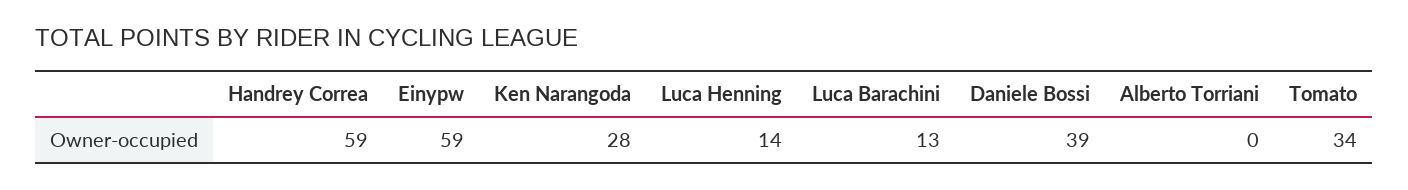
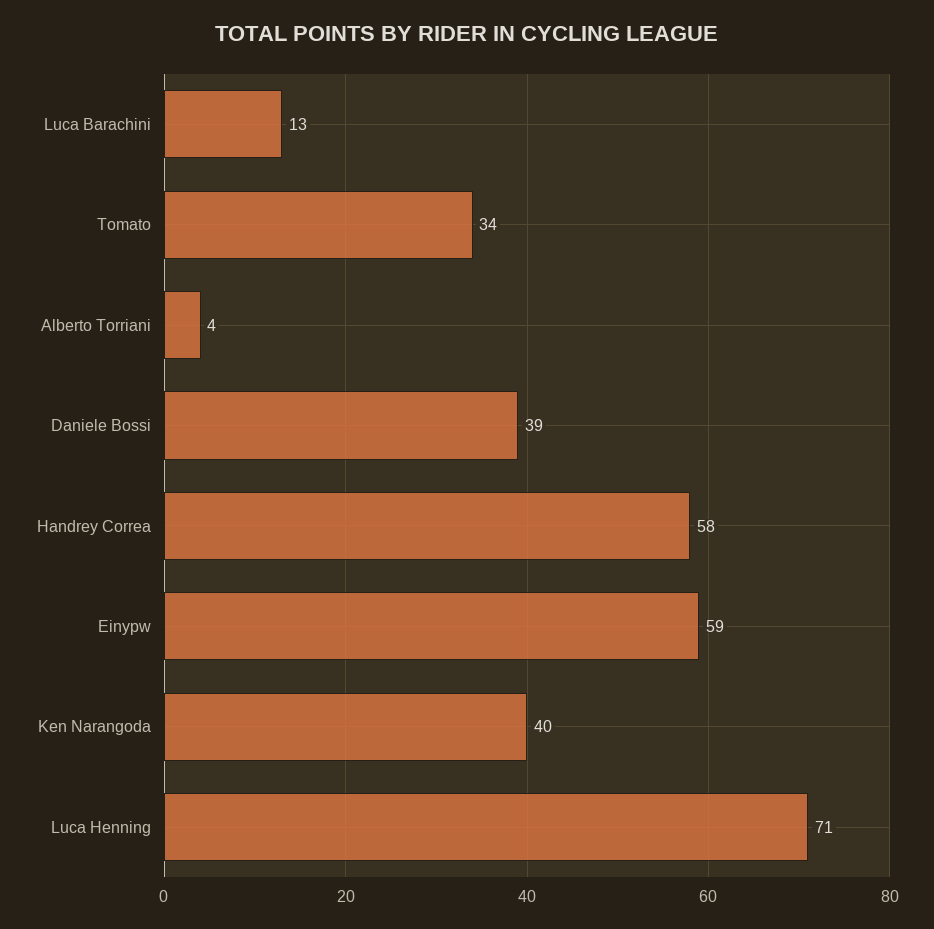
Handrey Correa: 59 -> 58
Ken Narangoda: 28 -> 40
Luca Henning: 14 -> 71
Alberto Torriani: 0 -> 4

